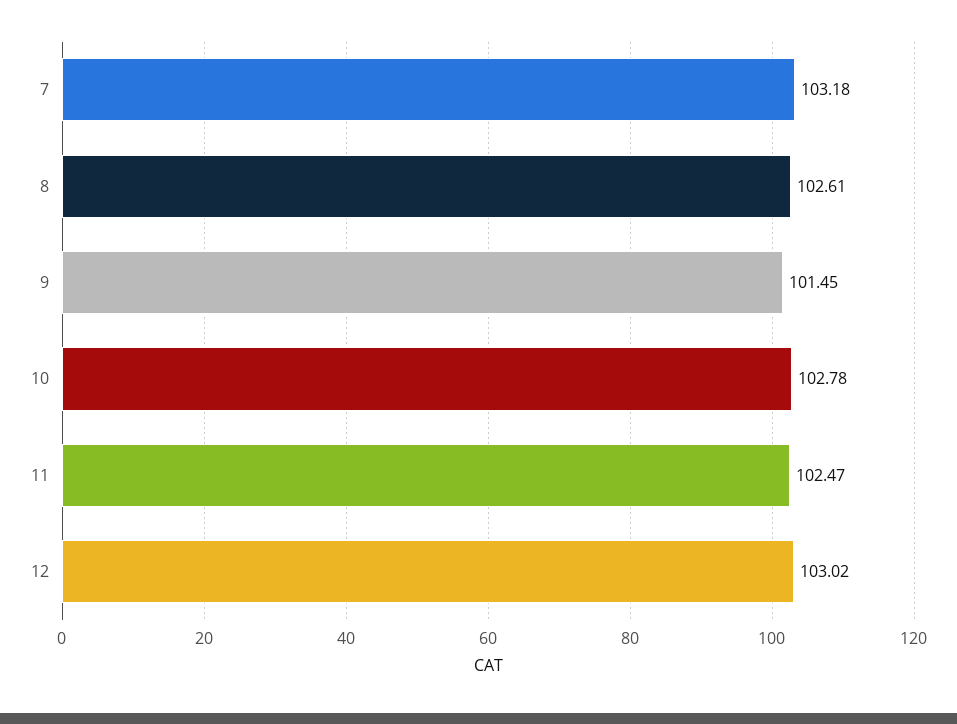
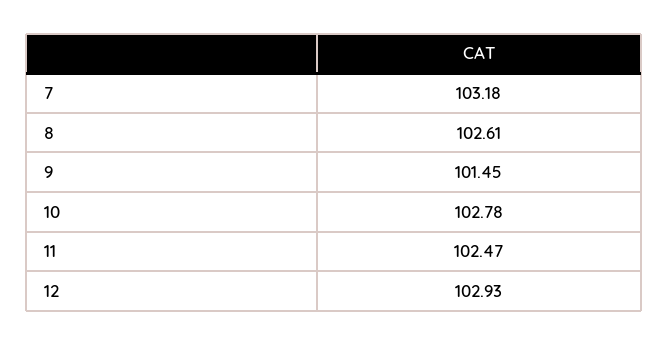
12: 103.02 -> 102.93

